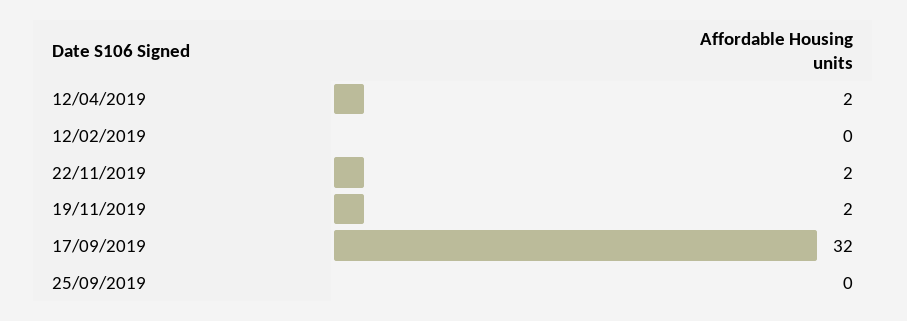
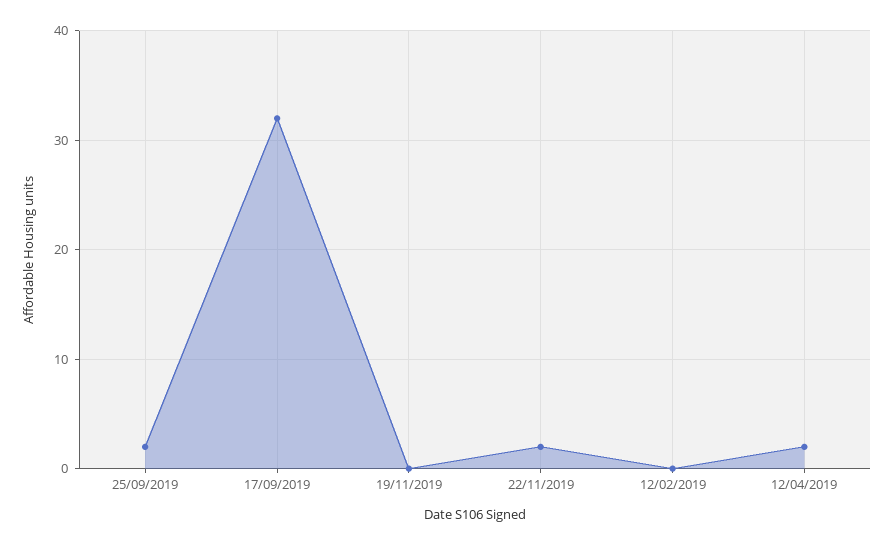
19/11/2019: 2 -> 0
25/09/2019: 0 -> 2

